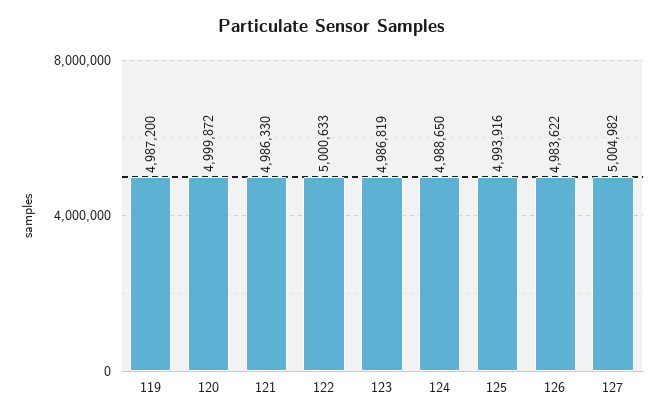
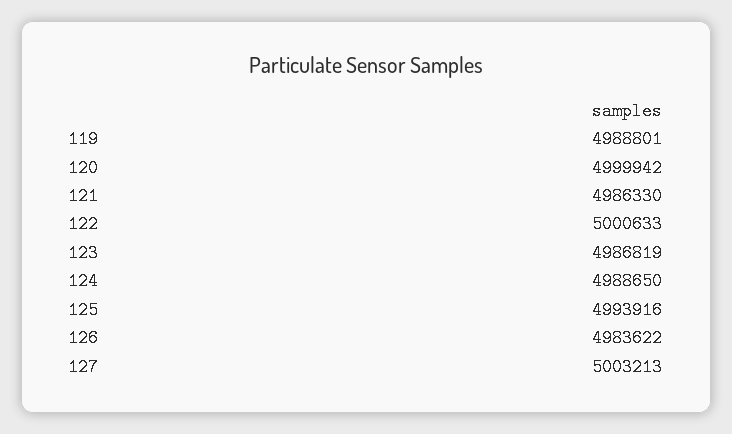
119: 4987200 -> 4988801
120: 4999872 -> 4999942
127: 5004982 -> 5003213

